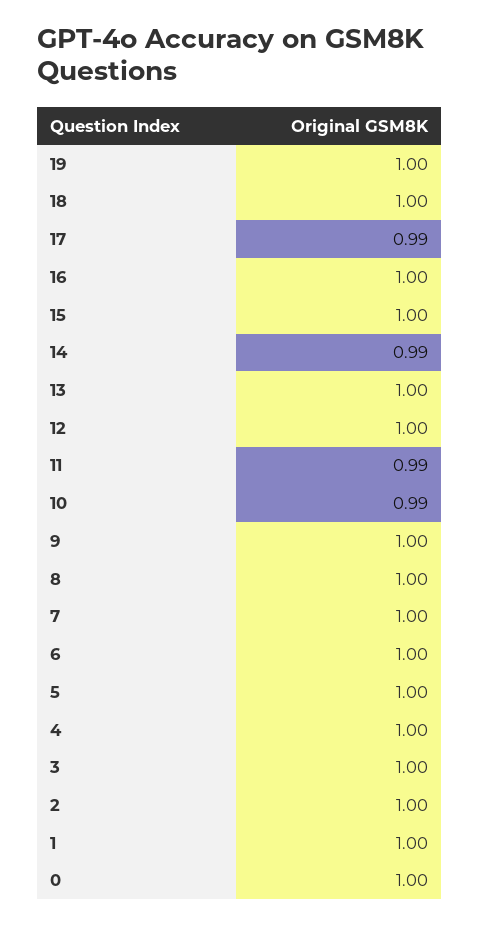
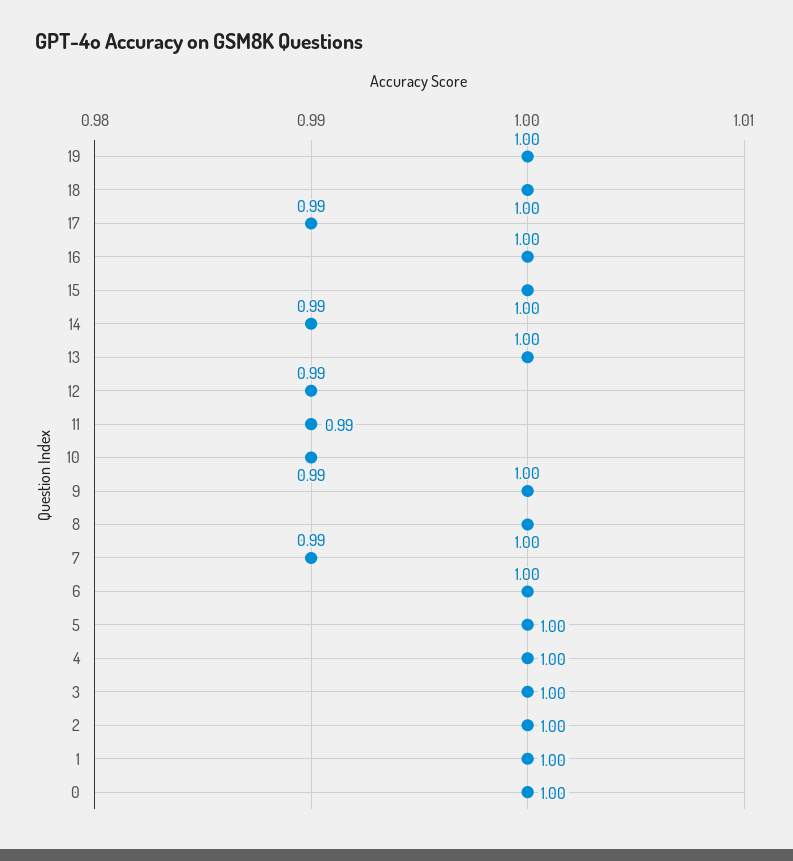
12: 1 -> 0.99
7: 1 -> 0.99

